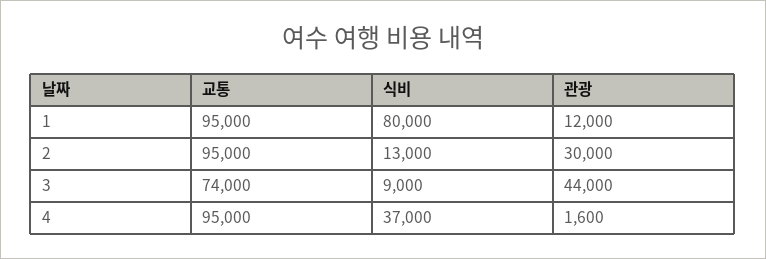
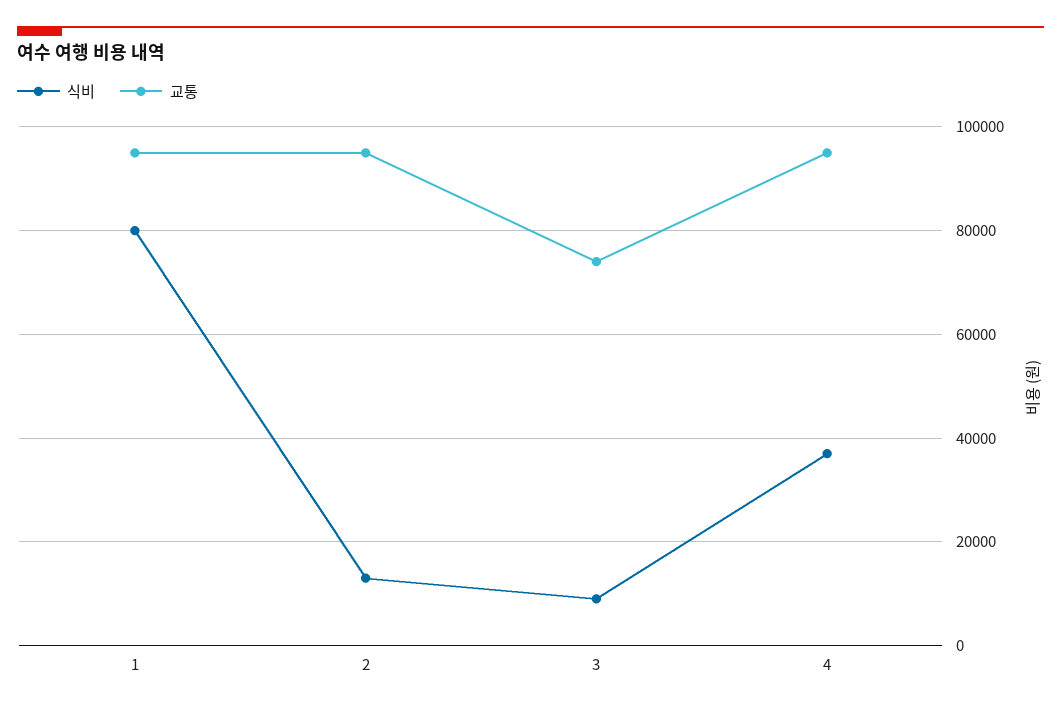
관광, 1: 12000 -> none
관광, 2: 30000 -> none
관광, 3: 44000 -> none
관광, 4: 1600 -> none

